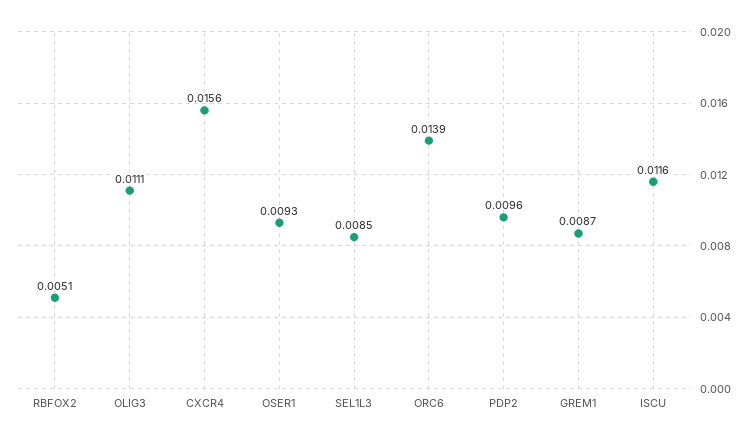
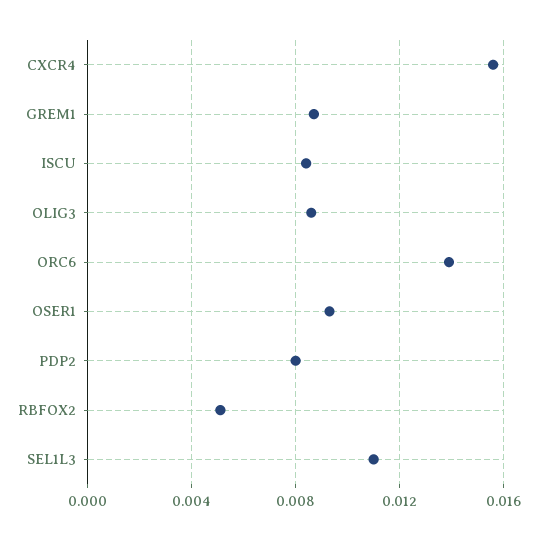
OLIG3: 0.0111 -> 0.0085
SEL1L3: 0.0085 -> 0.011
PDP2: 0.0096 -> 0.008
ISCU: 0.0116 -> 0.0085

